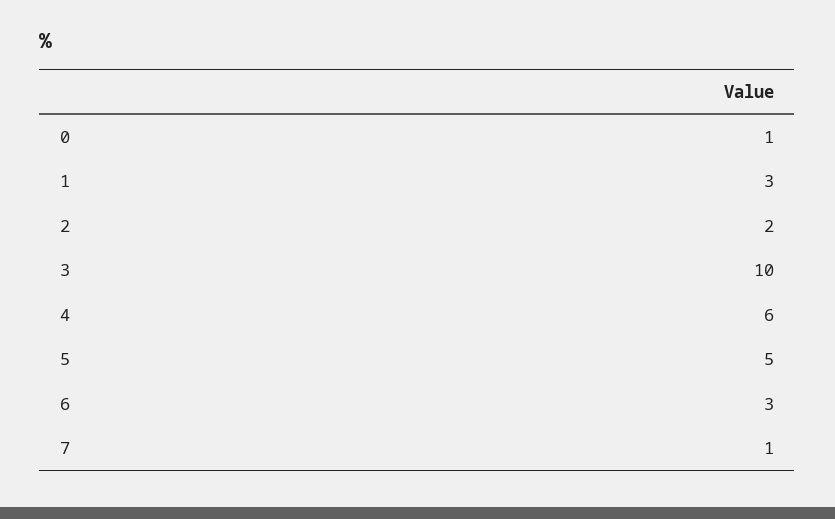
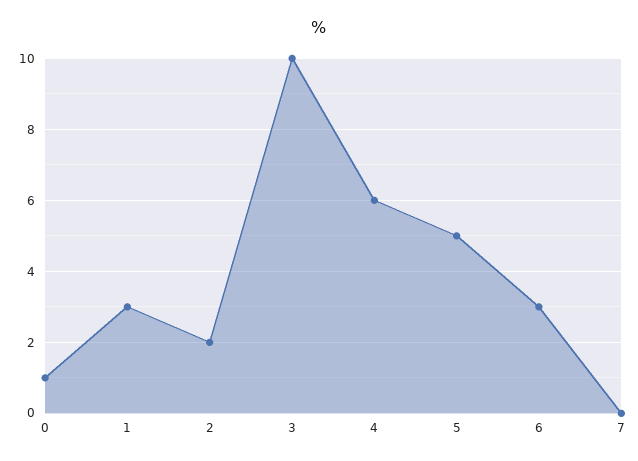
7: 1 -> 0

